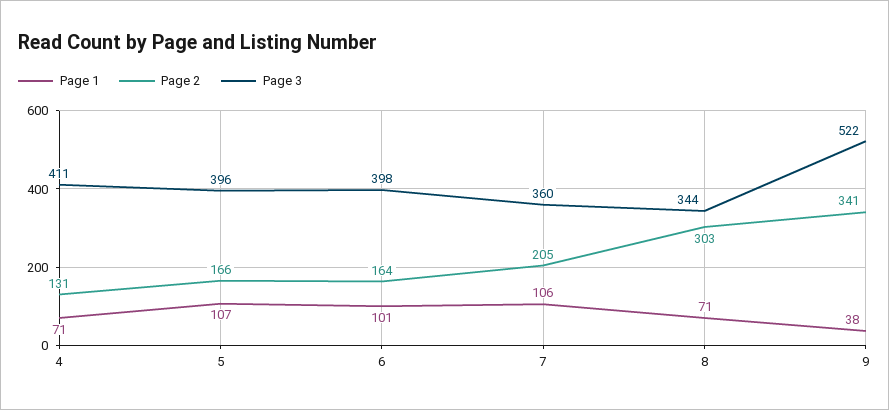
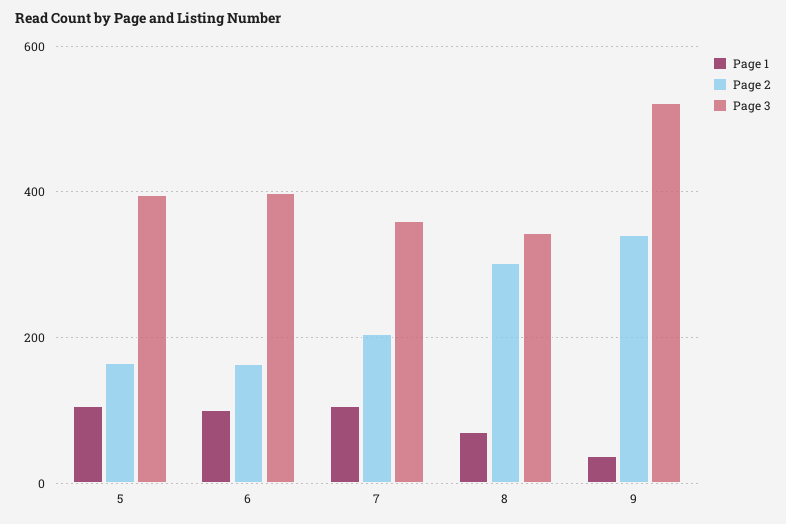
Page 1, 4: 71 -> none
Page 2, 4: 131 -> none
Page 3, 4: 411 -> none

